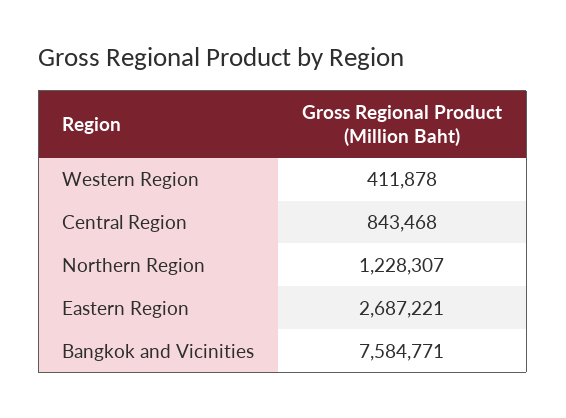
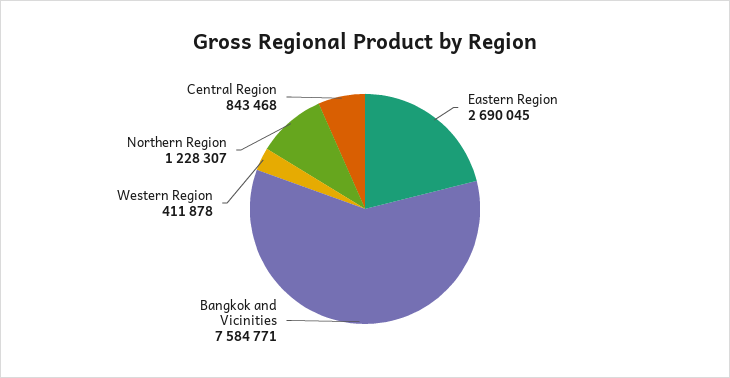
Eastern Region: 2687221 -> 2690045

